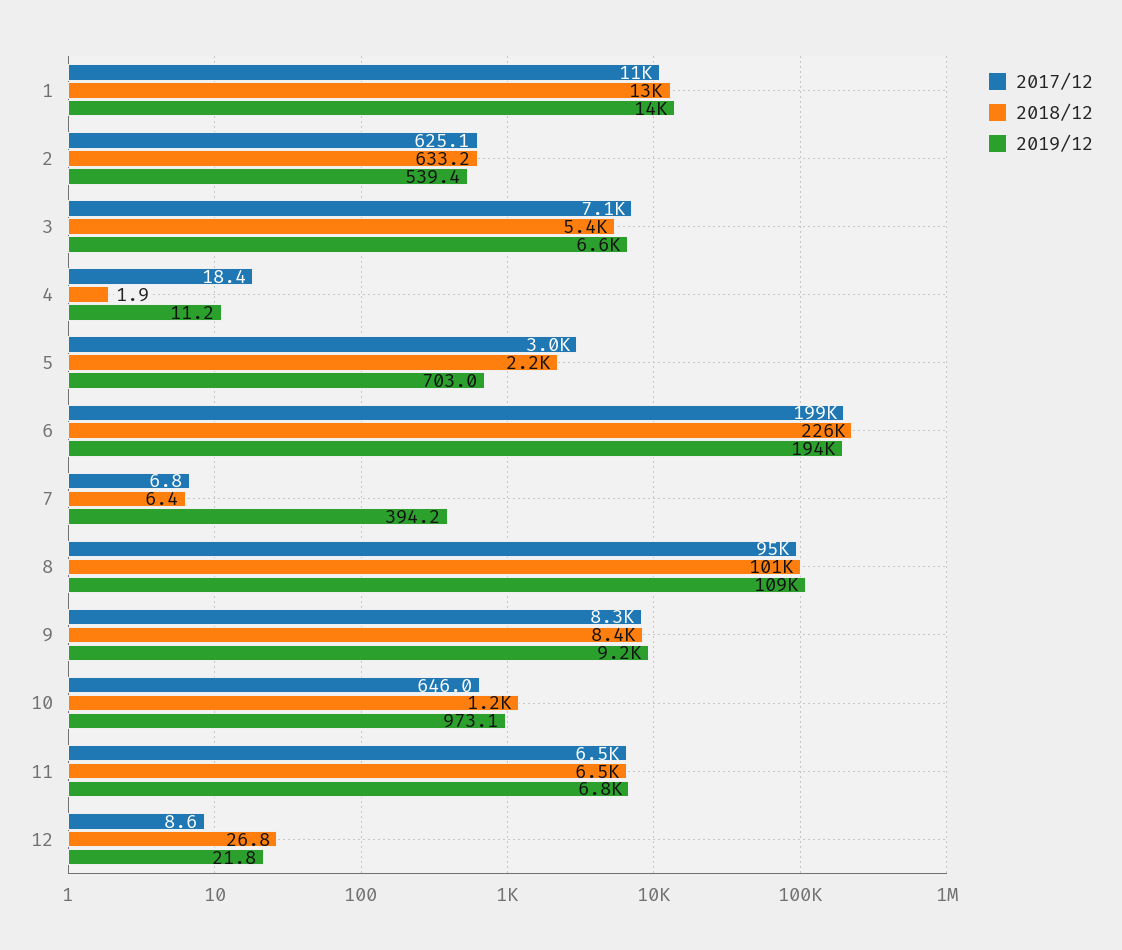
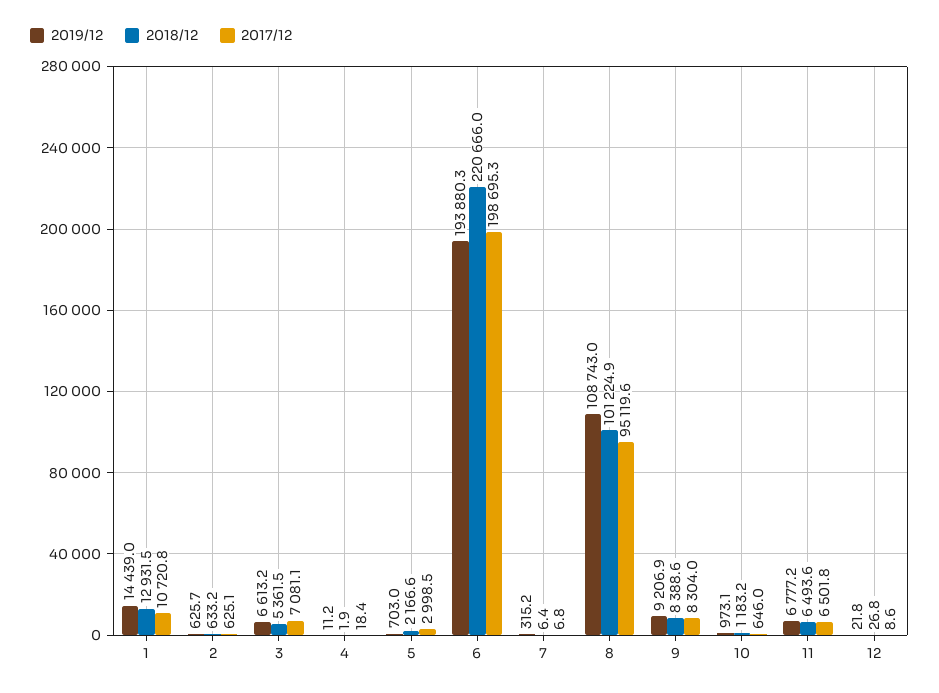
2019/12, 2: 539.4 -> 625.7
2018/12, 6: 226000 -> 220666
2019/12, 7: 394.2 -> 315.2

